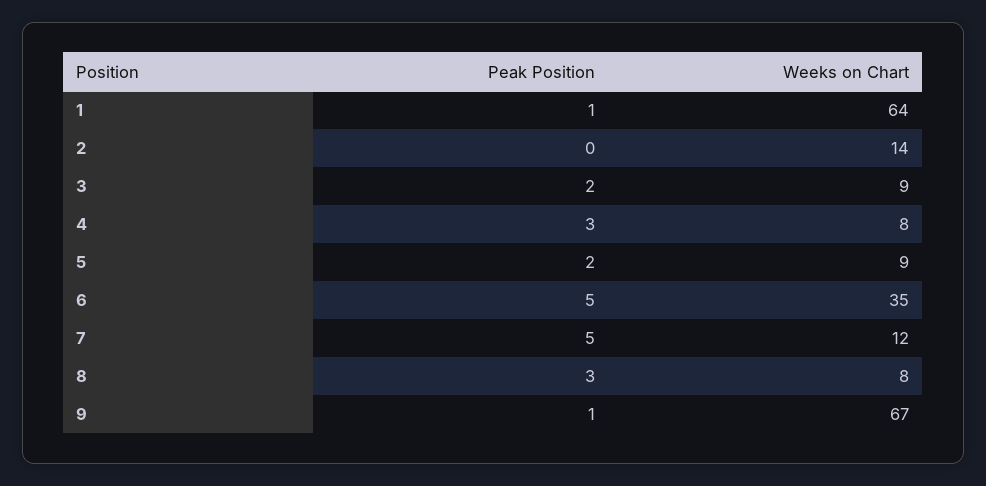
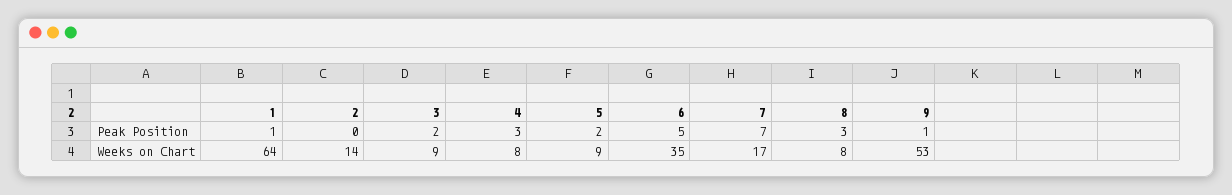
Peak Position, 7: 5 -> 7
Weeks on Chart, 7: 12 -> 17
Weeks on Chart, 9: 67 -> 53

